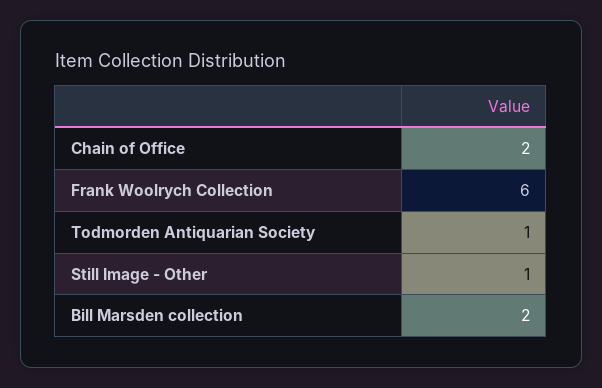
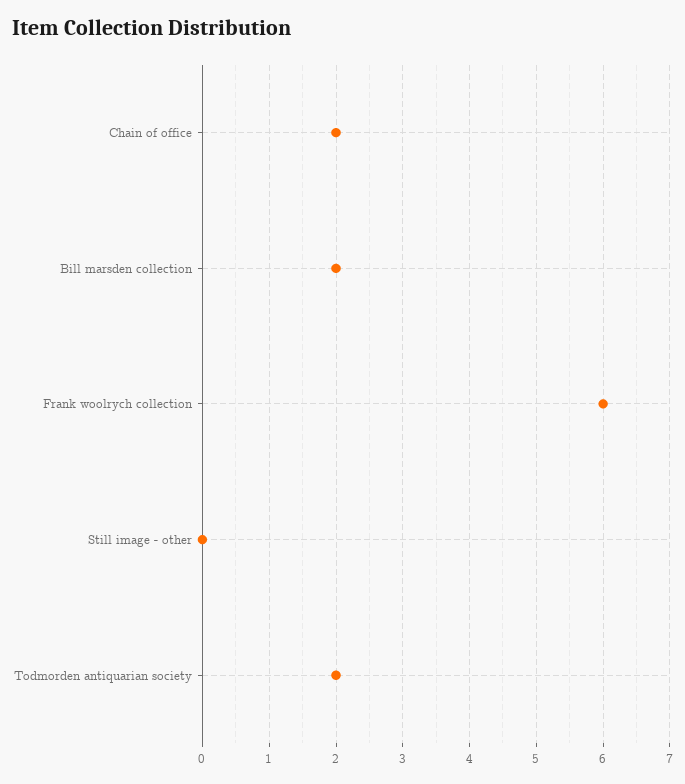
Todmorden Antiquarian Society: 1 -> 2
Still Image - Other: 1 -> 0

